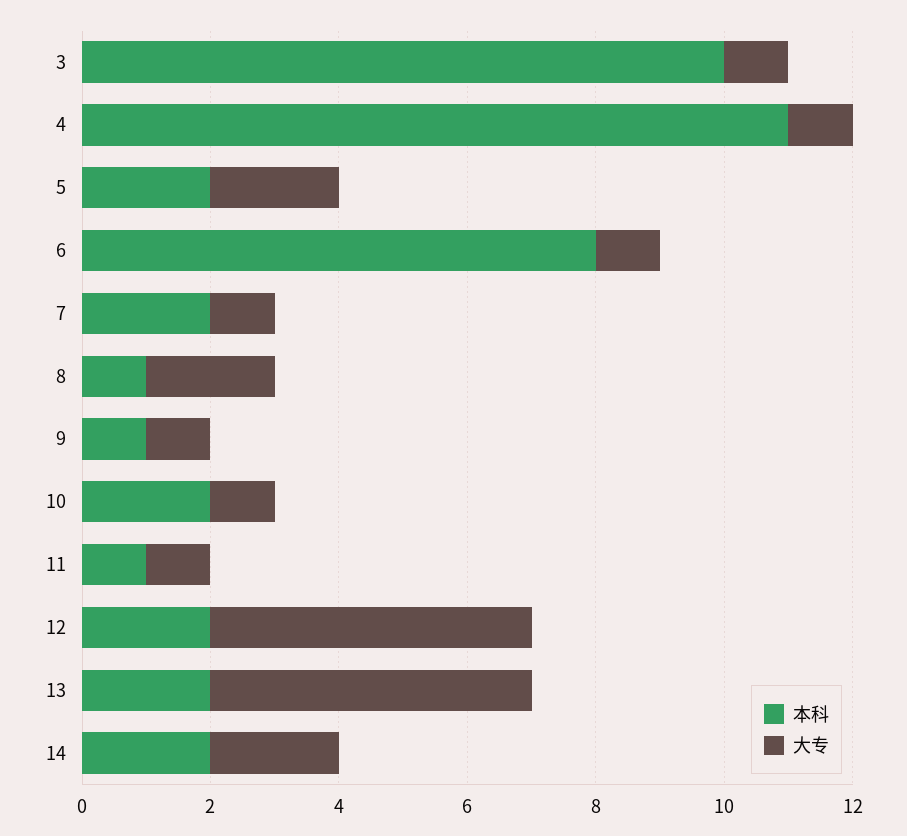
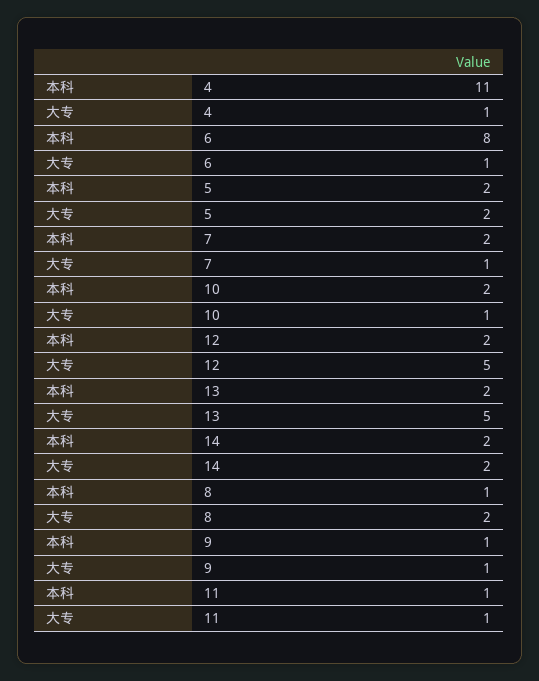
本科, 3: 10 -> none
大专, 3: 1 -> none

